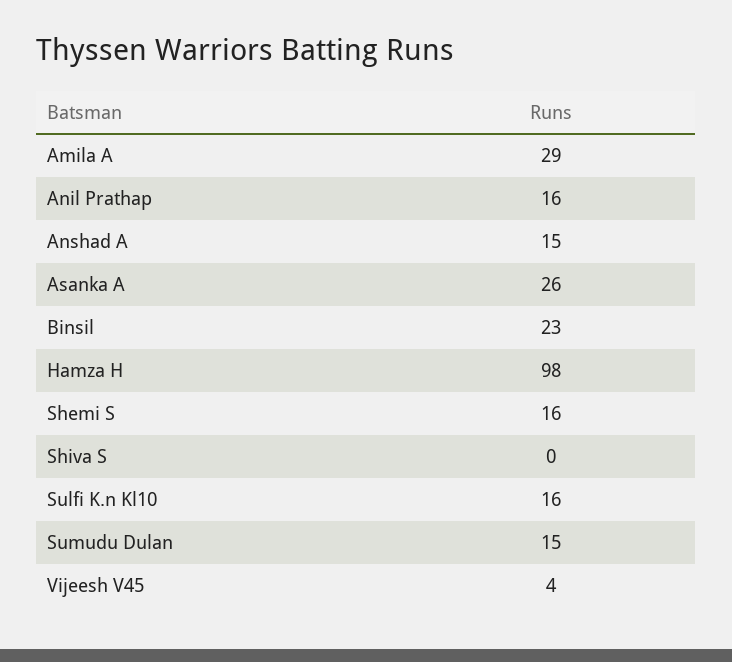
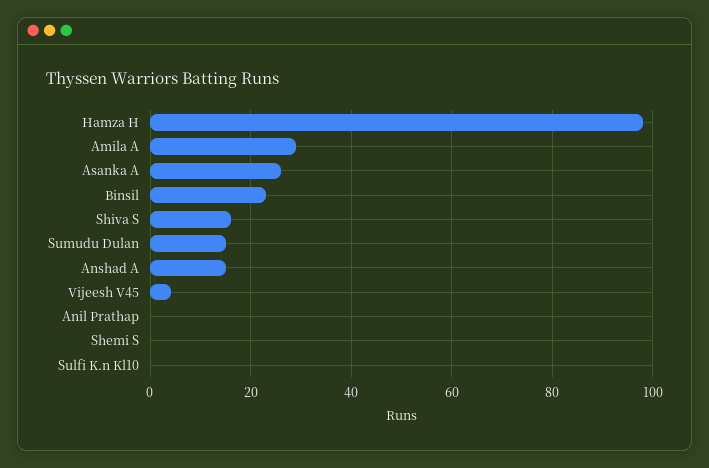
Anil Prathap: 16 -> 0
Shemi S: 16 -> 0
Shiva S: 0 -> 15
Sulfi K.n Kl10: 16 -> 0

